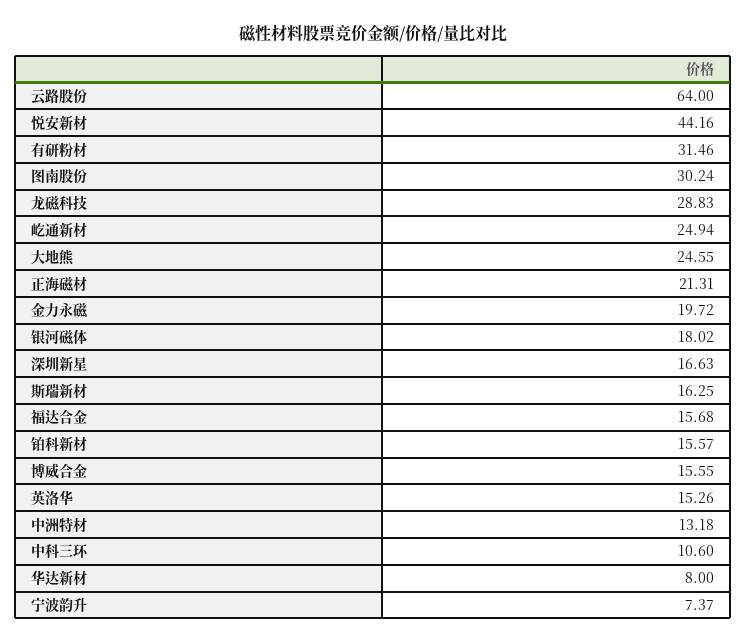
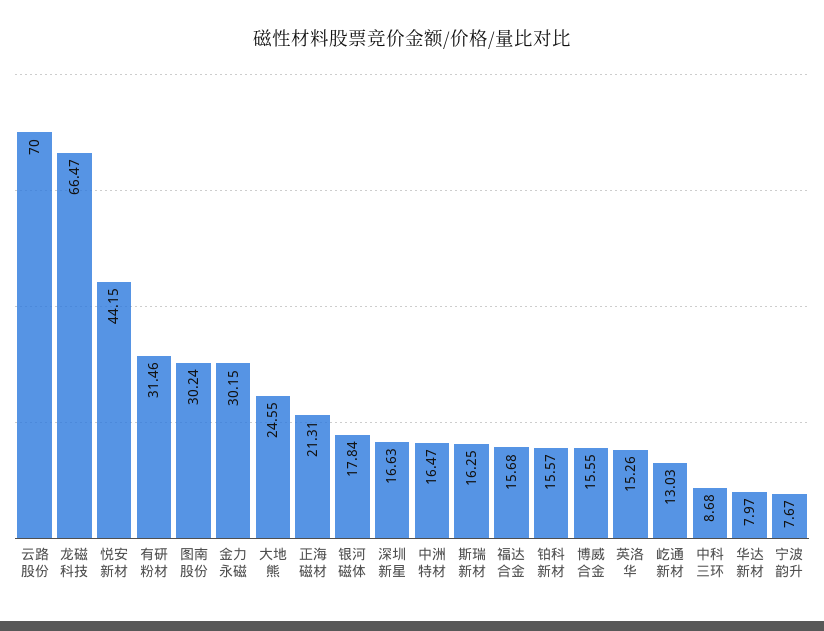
云路股份: 64 -> 70
悦安新材: 44.16 -> 44.15
龙磁科技: 28.83 -> 66.47
屹通新材: 24.94 -> 13.03
金力永磁: 19.72 -> 30.15
银河磁体: 18.02 -> 17.84
中洲特材: 13.18 -> 16.47
中科三环: 10.6 -> 8.68
华达新材: 8 -> 7.97
宁波韵升: 7.37 -> 7.67

